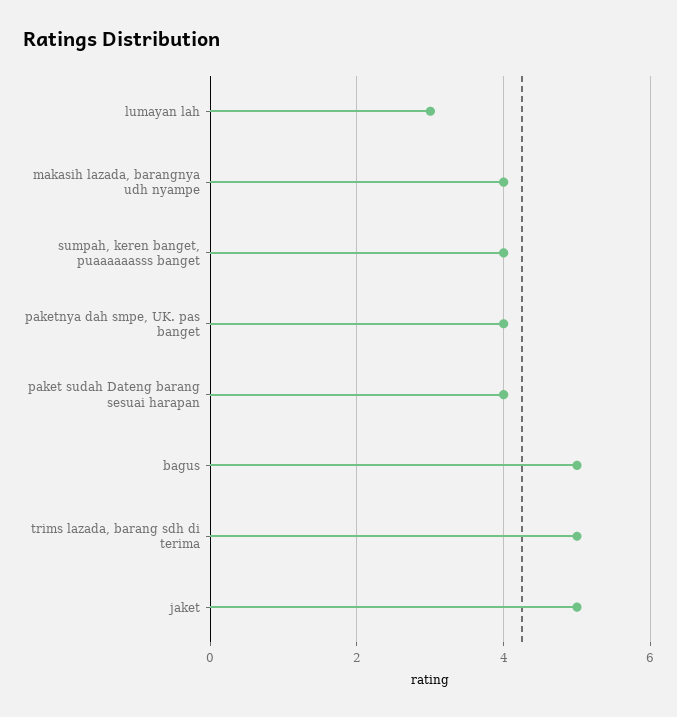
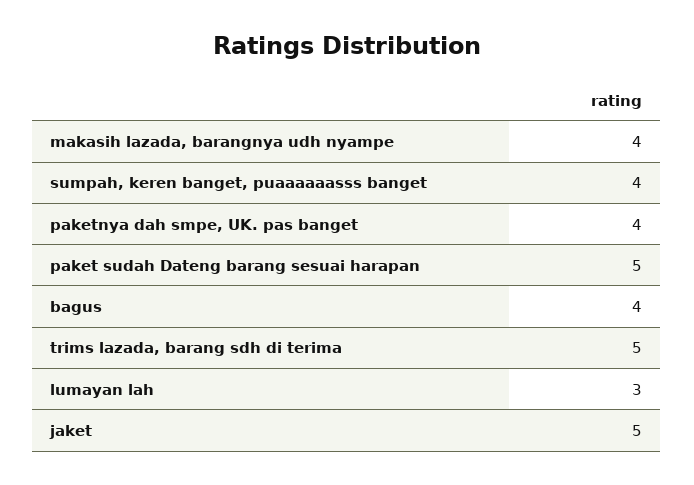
paket sudah Dateng barang sesuai harapan: 4 -> 5
bagus: 5 -> 4

